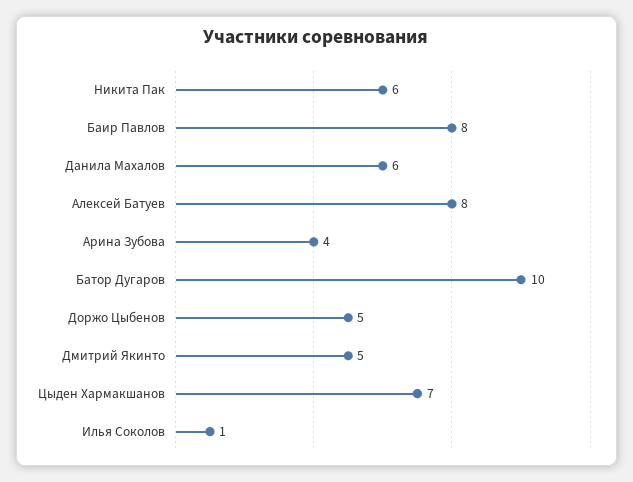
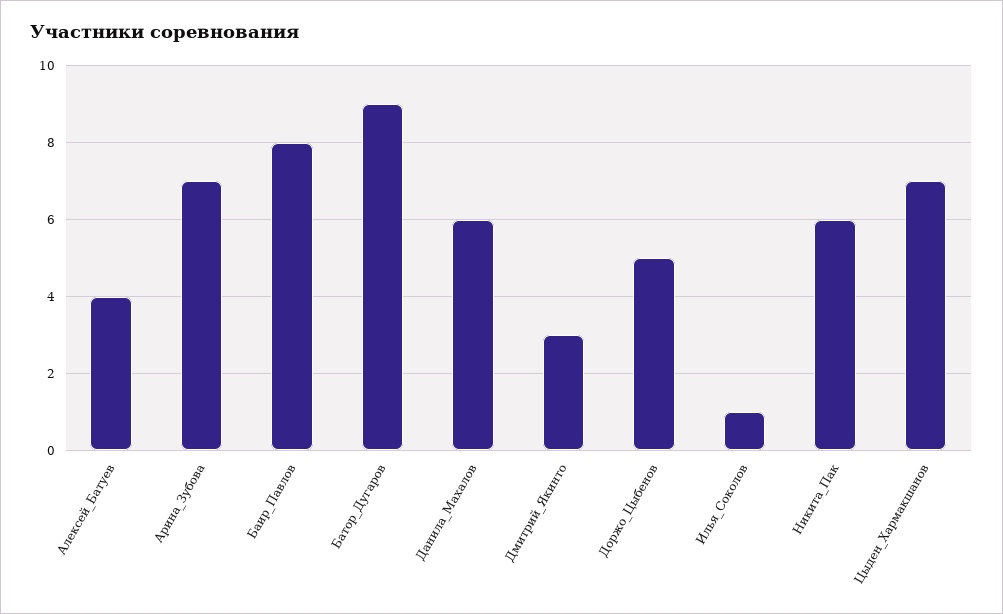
Алексей Батуев: 8 -> 4
Арина Зубова: 4 -> 7
Батор Дугаров: 10 -> 9
Дмитрий Якинто: 5 -> 3

